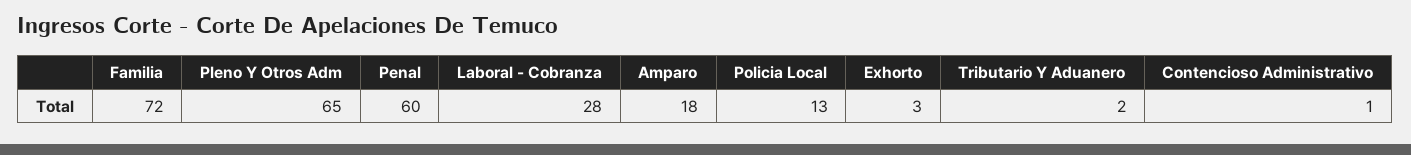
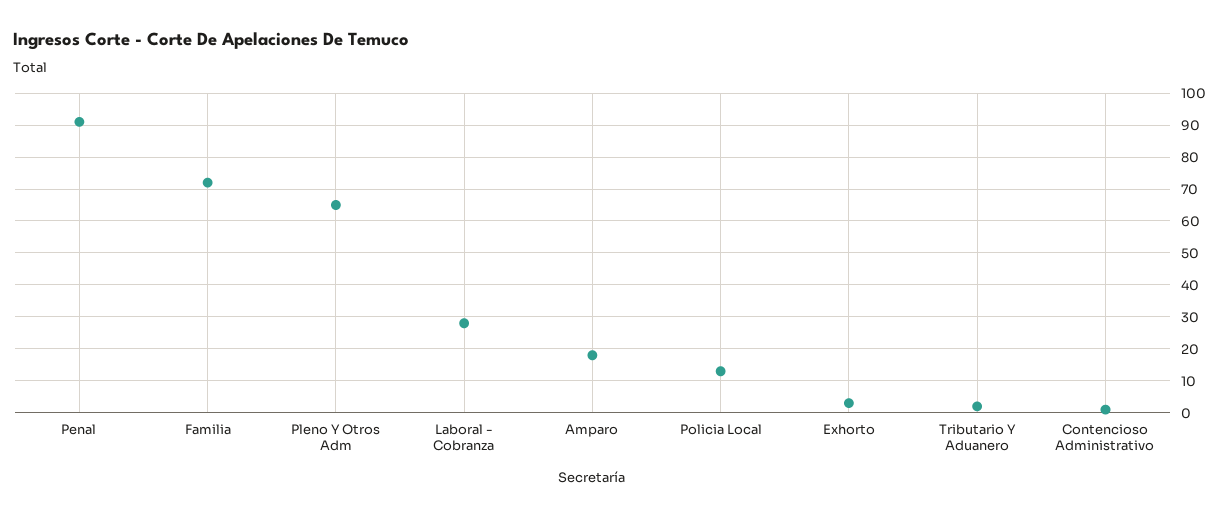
Penal: 60 -> 90

